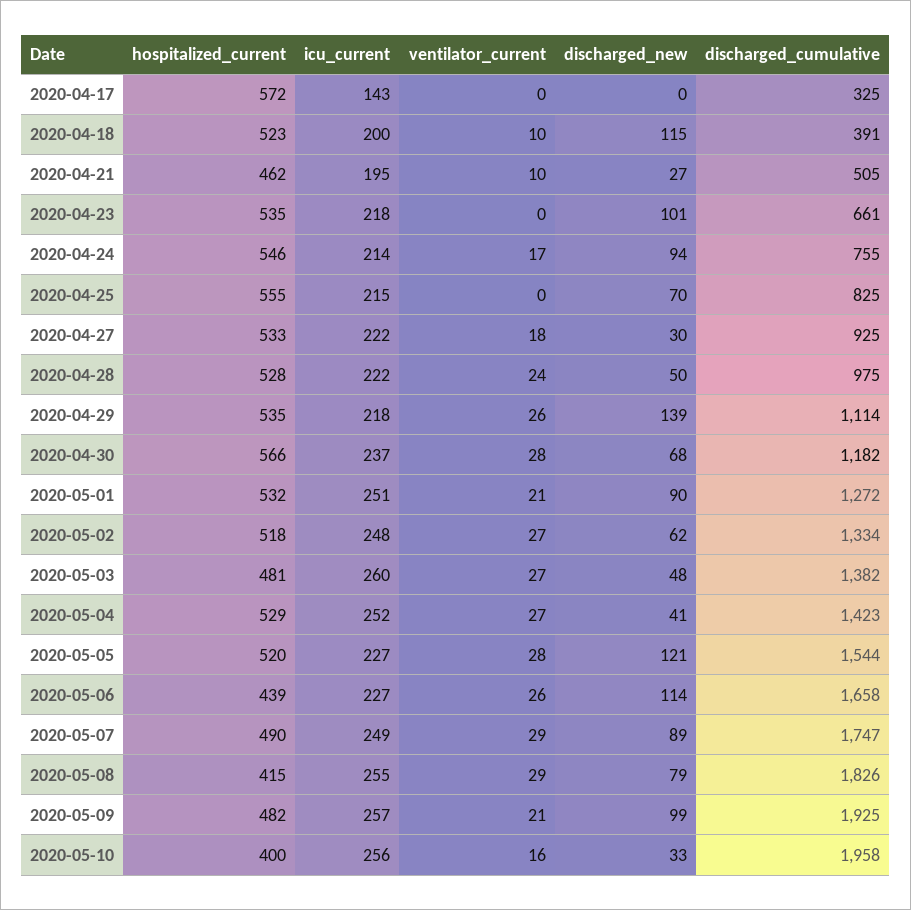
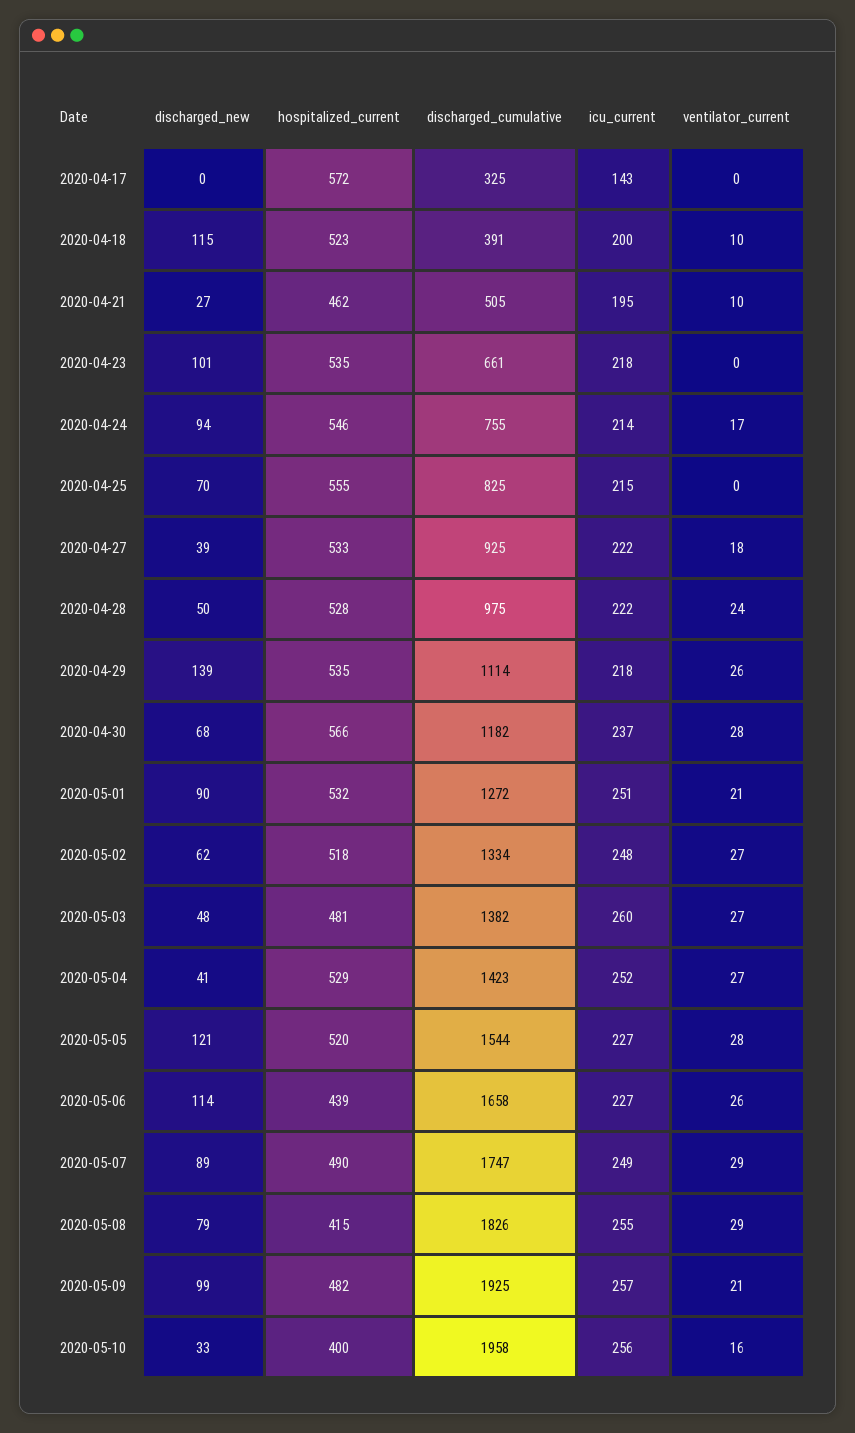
discharged_new, 2020-04-27: 30 -> 39

